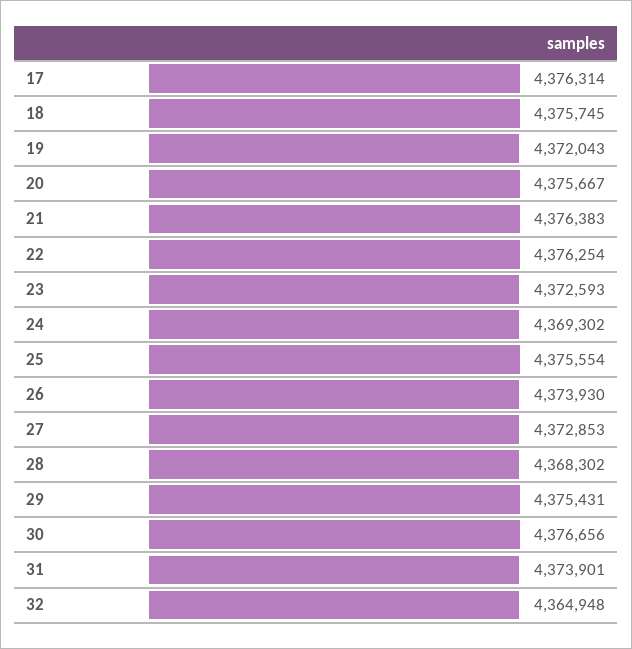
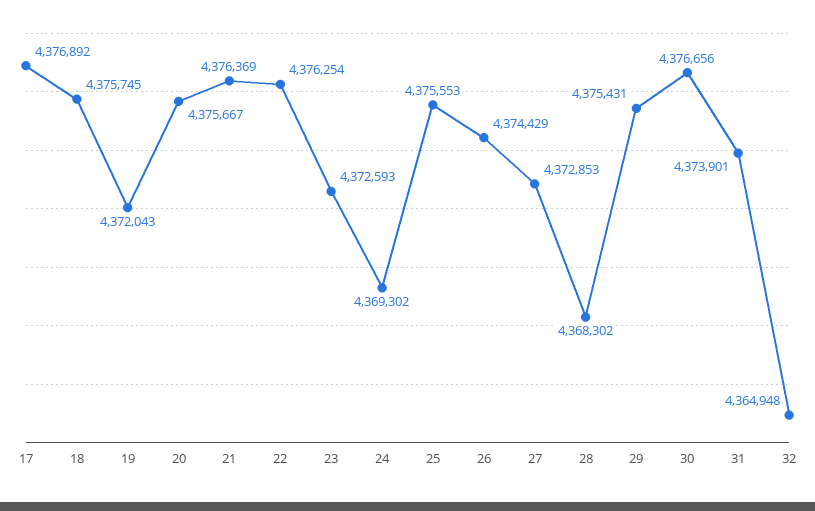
17: 4376314 -> 4376892
21: 4376383 -> 4376369
25: 4375554 -> 4375553
26: 4373930 -> 4374429

